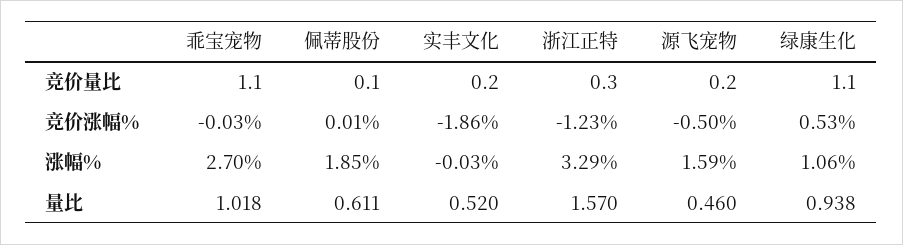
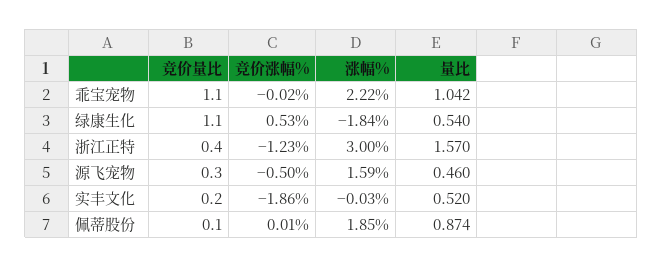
浙江正特, 竞价量比: 0.3 -> 0.4
源飞宠物, 竞价量比: 0.2 -> 0.3
乖宝宠物, 竞价涨幅%: -0.03 -> -0.02
乖宝宠物, 涨幅%: 2.7 -> 2.22
浙江正特, 涨幅%: 3.29 -> 3
绿康生化, 涨幅%: 1.06 -> -1.84
乖宝宠物, 量比: 1.018 -> 1.042
佩蒂股份, 量比: 0.611 -> 0.874
绿康生化, 量比: 0.938 -> 0.54

